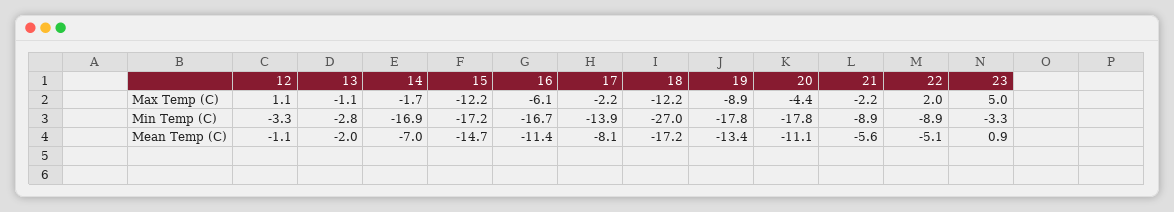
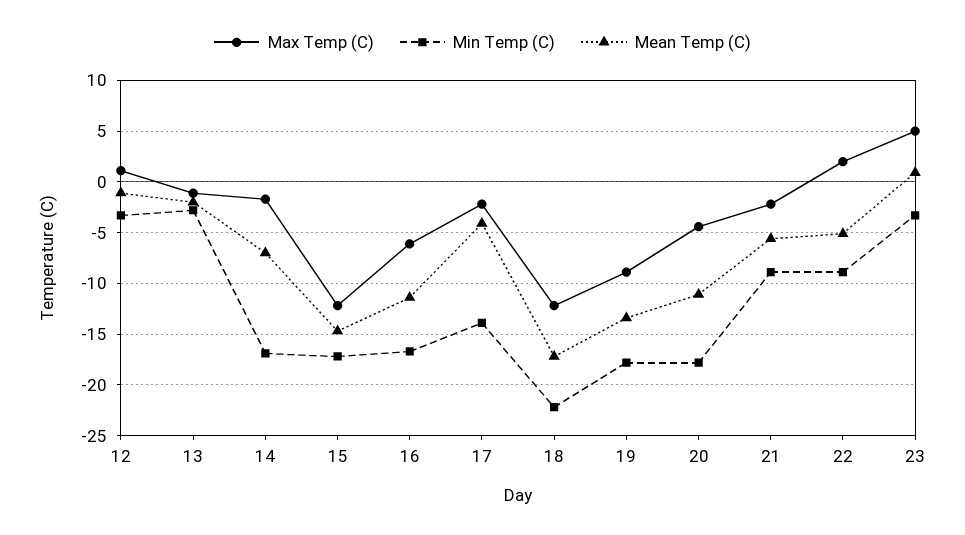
Min Temp (C), 18: -27 -> -22
Mean Temp (C), 17: -8.1 -> -4

